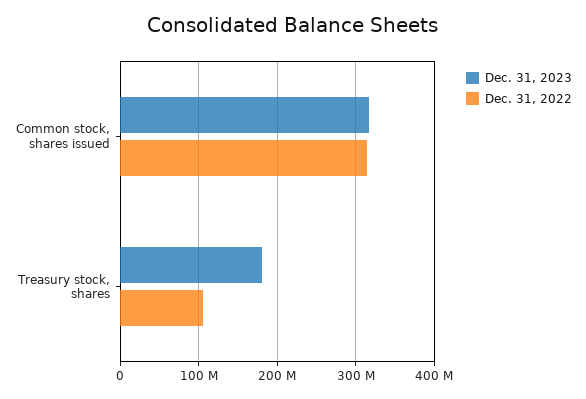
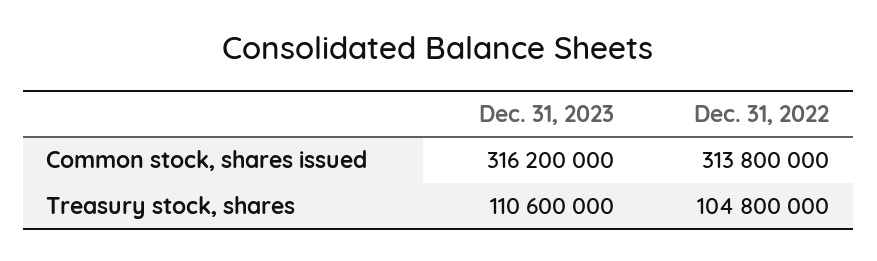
Dec. 31, 2023, Treasury stock, shares: 180000000 -> 110600000

